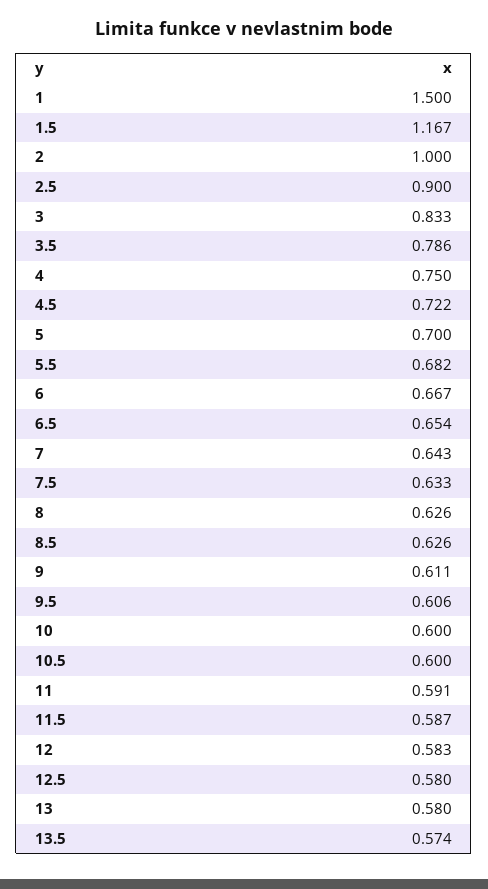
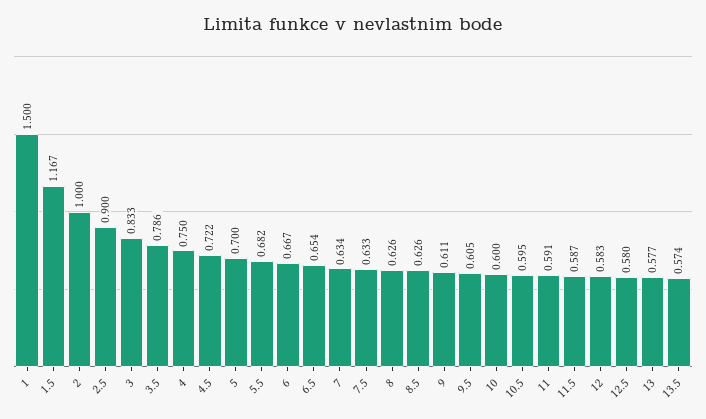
7: 0.643 -> 0.634
9.5: 0.606 -> 0.605
10.5: 0.6 -> 0.595
13: 0.58 -> 0.577

